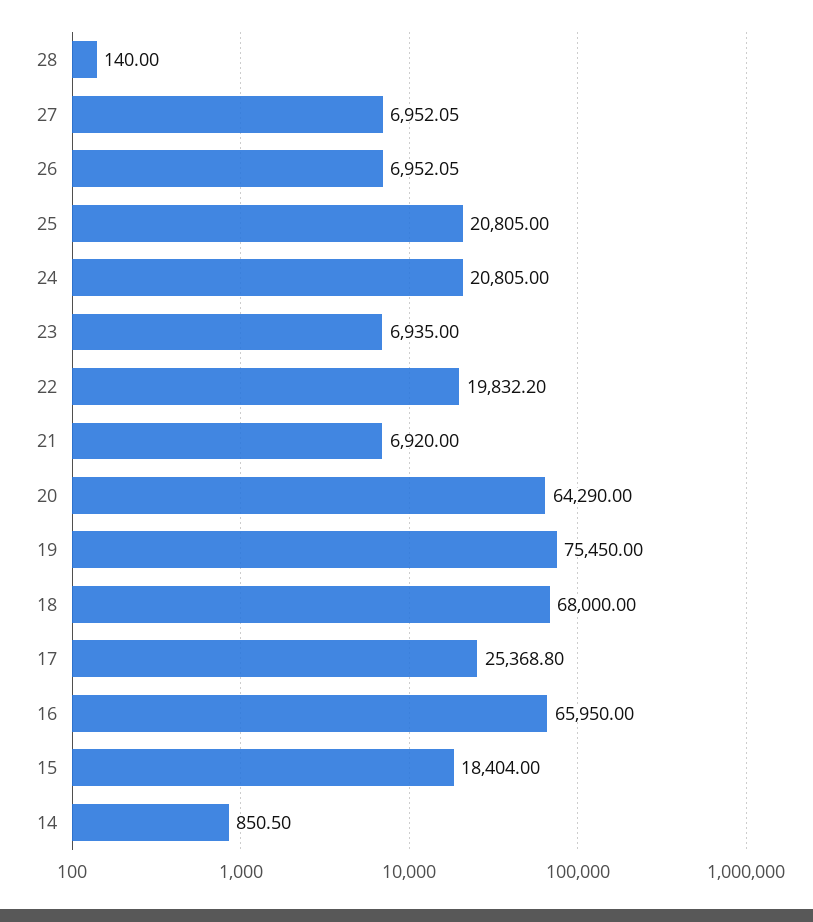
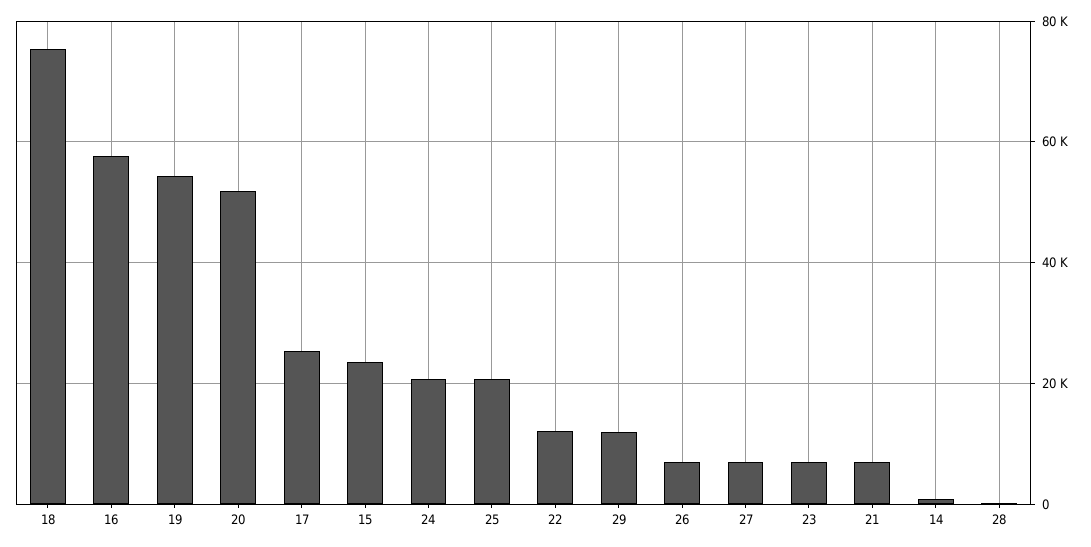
22: 19832.2 -> 12000
20: 64290 -> 52000
19: 75450 -> 54000
18: 68000 -> 76000
16: 65950 -> 58000
15: 18404 -> 24000
29: none -> 12000

